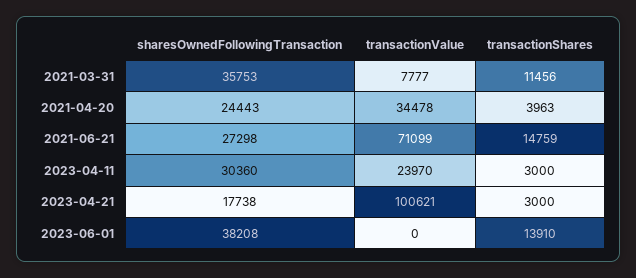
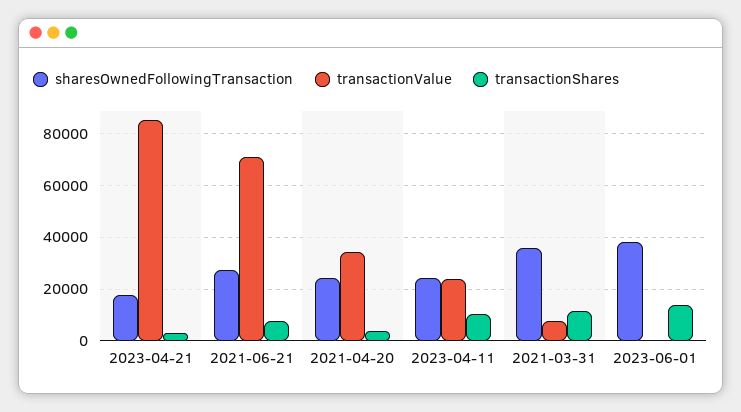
transactionShares, 2021-06-21: 14759 -> 7500
sharesOwnedFollowingTransaction, 2023-04-11: 30360 -> 25000
transactionShares, 2023-04-11: 3000 -> 10000
transactionValue, 2023-04-21: 100621 -> 85000

